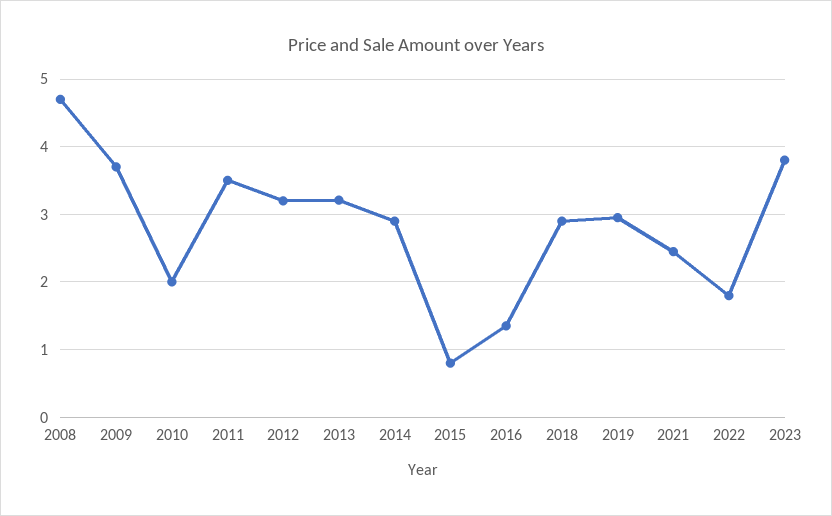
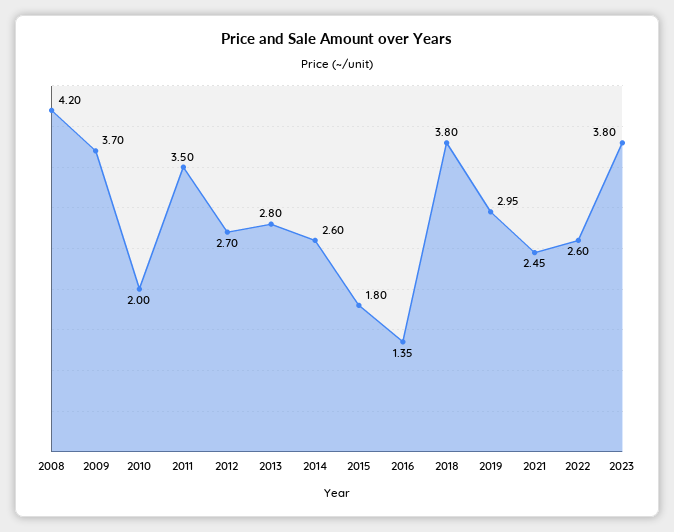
2008: 4.7 -> 4.2
2012: 3.2 -> 2.7
2013: 3.2 -> 2.8
2014: 2.9 -> 2.6
2015: 0.8 -> 1.8
2018: 2.9 -> 3.8
2022: 1.8 -> 2.6

